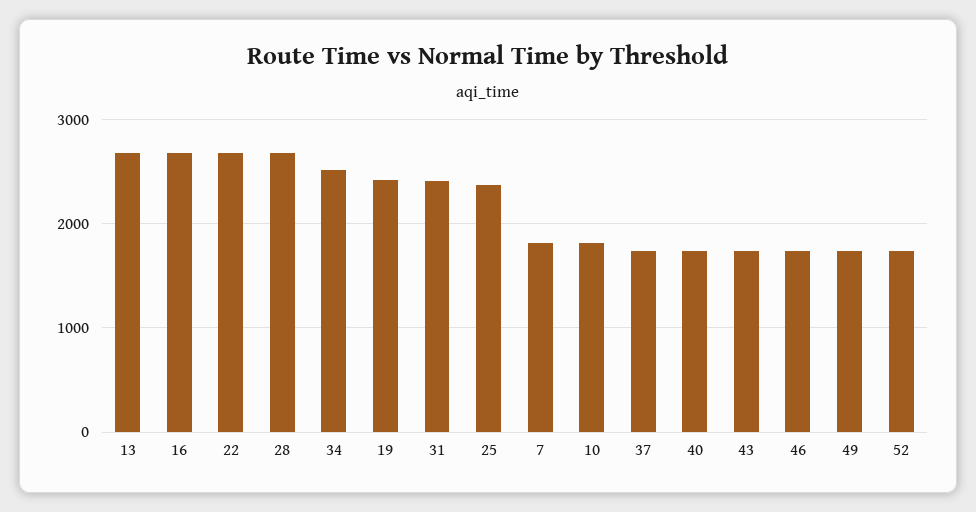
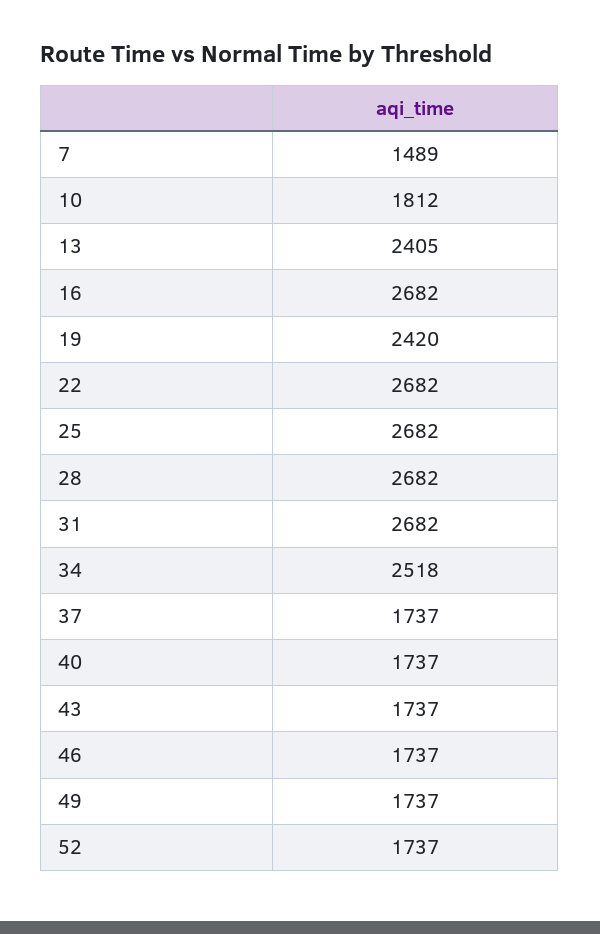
13: 2700 -> 2405
31: 2400 -> 2682
25: 2400 -> 2682
7: 1800 -> 1489

